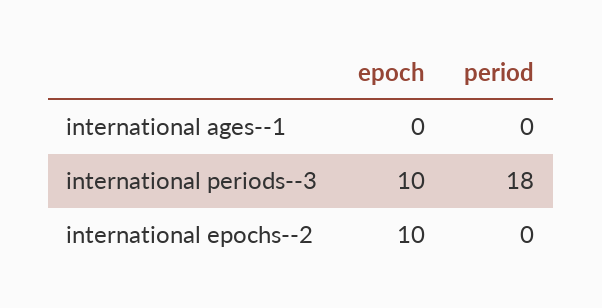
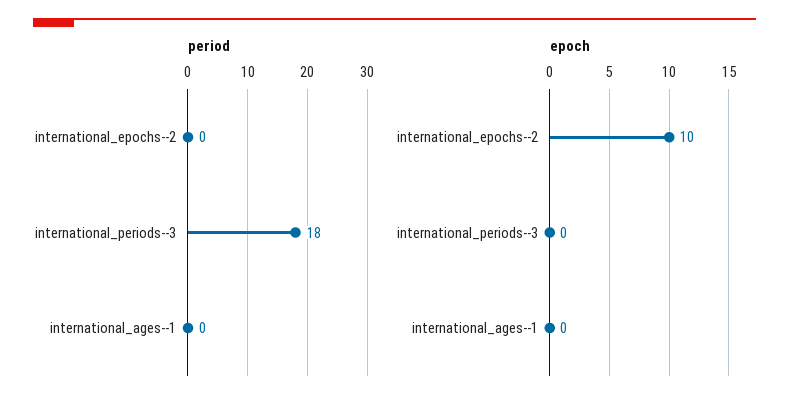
epoch, international periods--3: 10 -> 0

